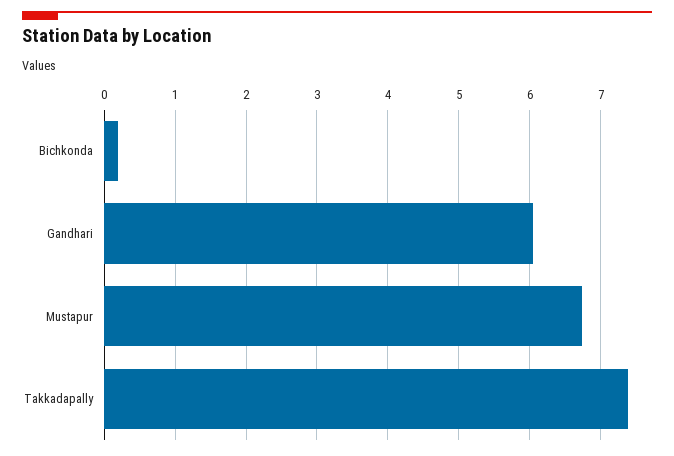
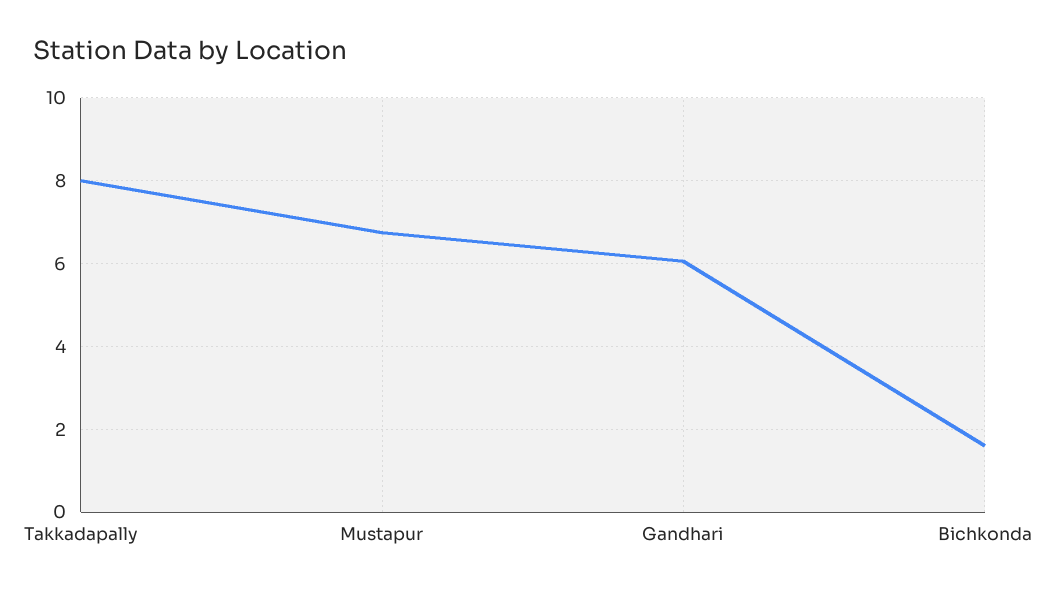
Bichkonda: 0.2 -> 1.6
Takkadapally: 7.4 -> 8

